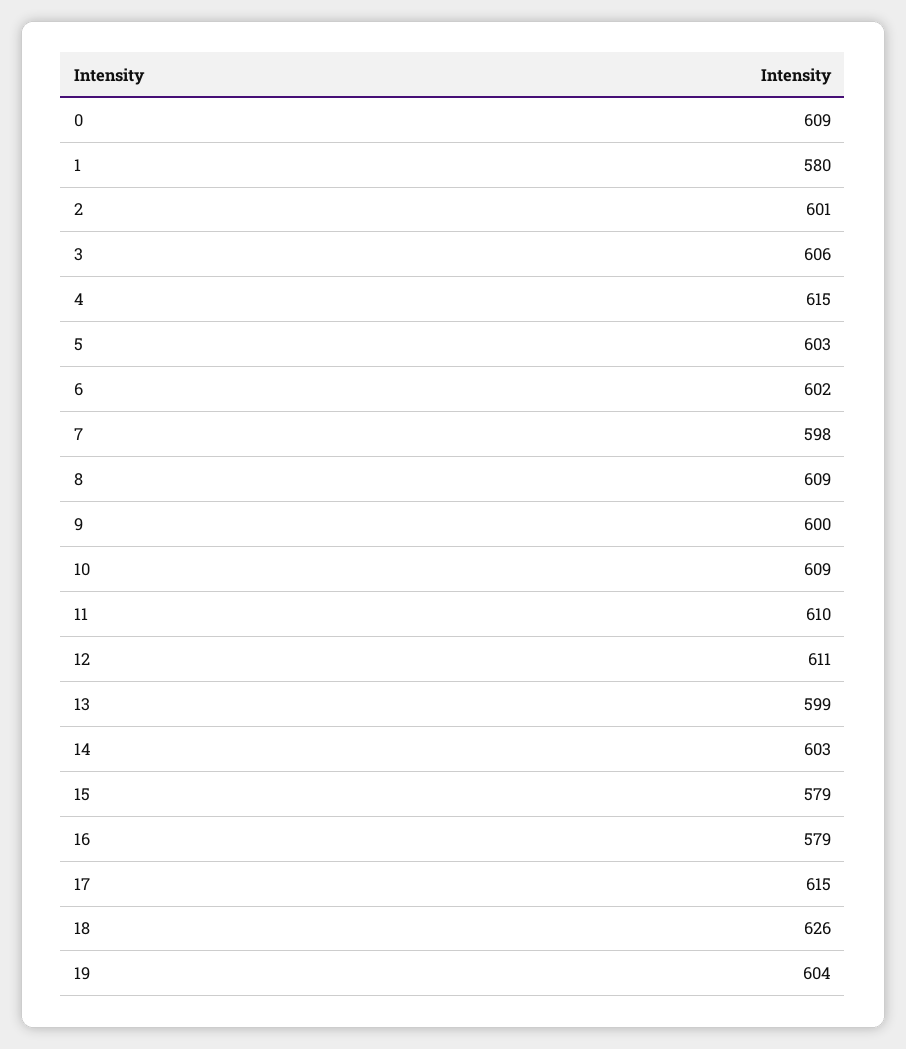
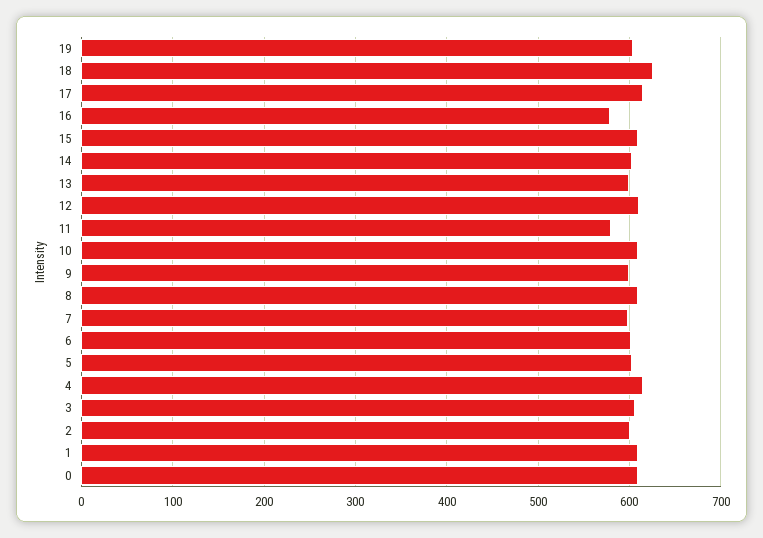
1: 580 -> 610
11: 610 -> 580
15: 579 -> 610

